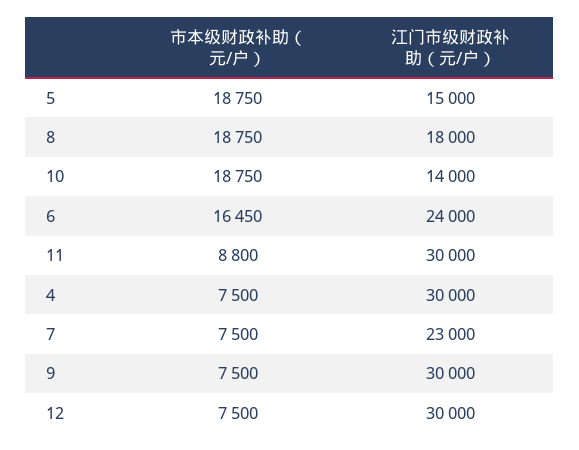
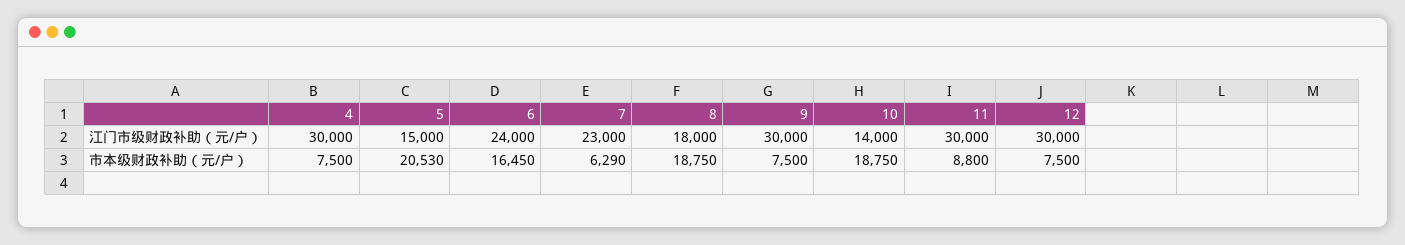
市本级财政补助（元/户）, 5: 18750 -> 20530
市本级财政补助（元/户）, 7: 7500 -> 6290

